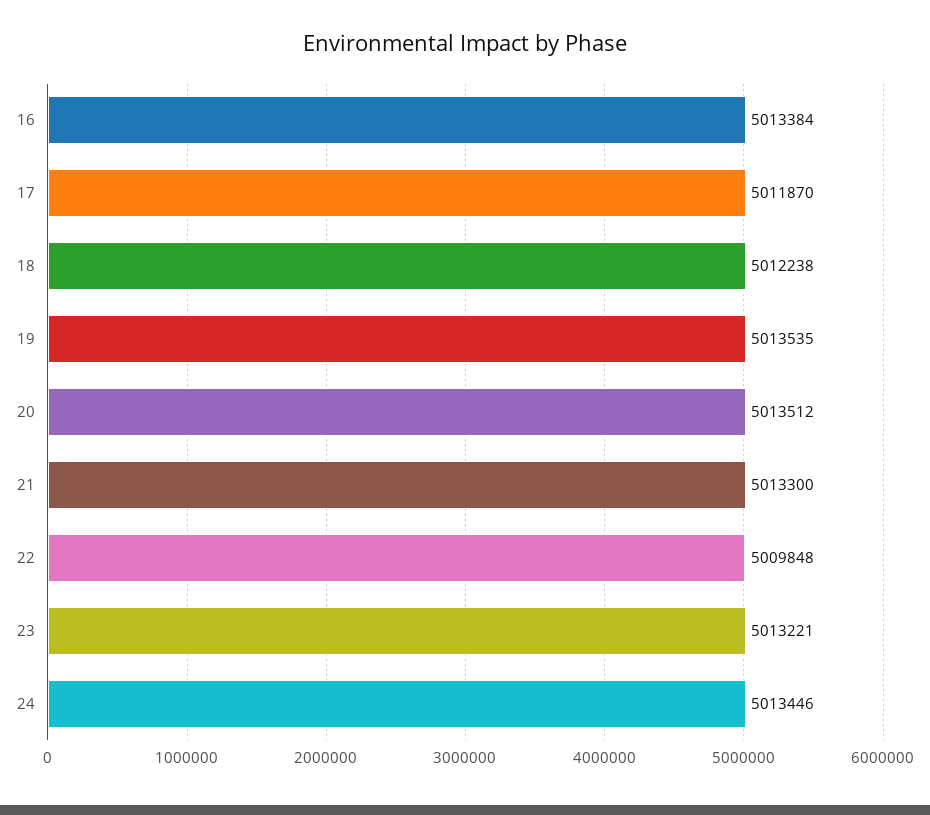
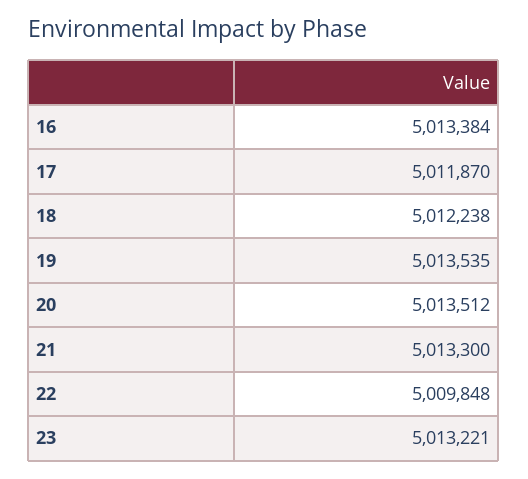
24: 5013446 -> none

